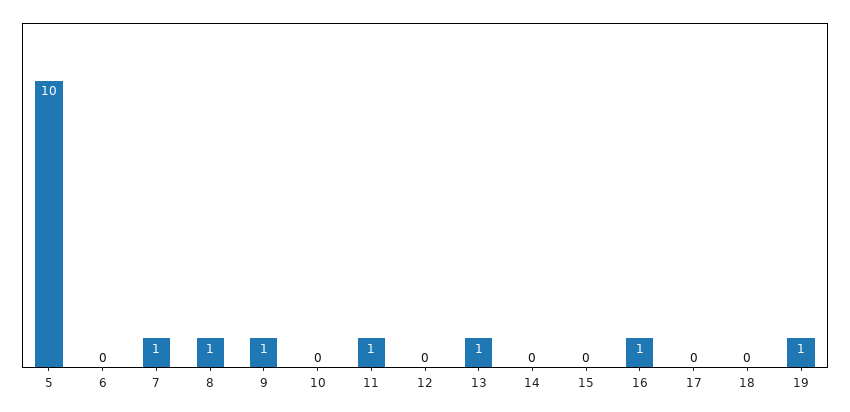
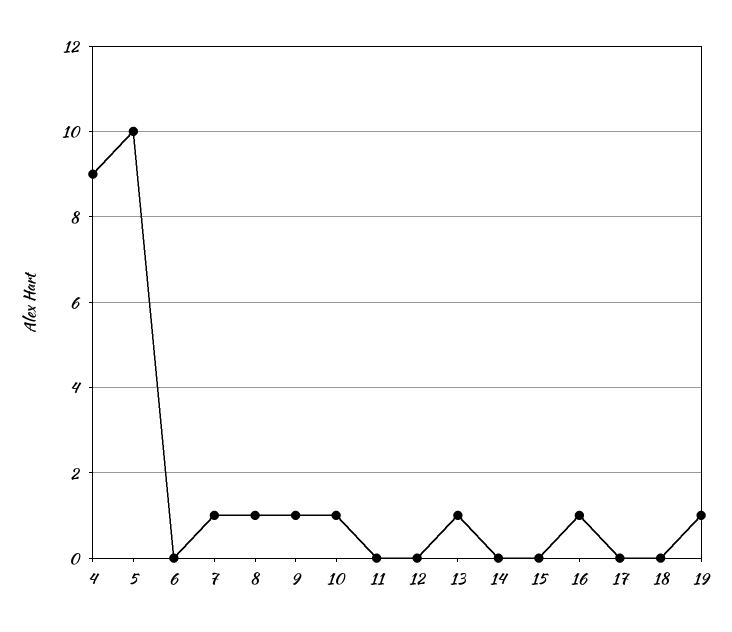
10: 0 -> 1
11: 1 -> 0
4: none -> 9

